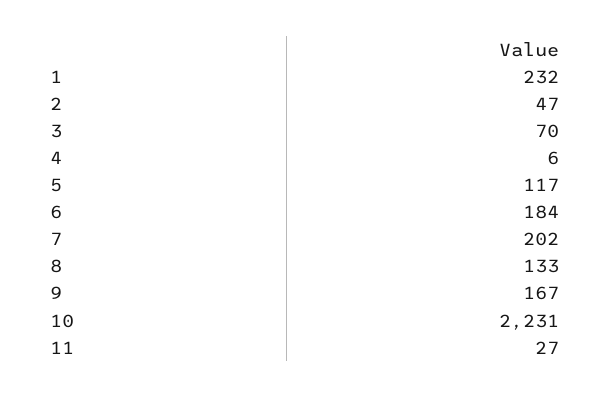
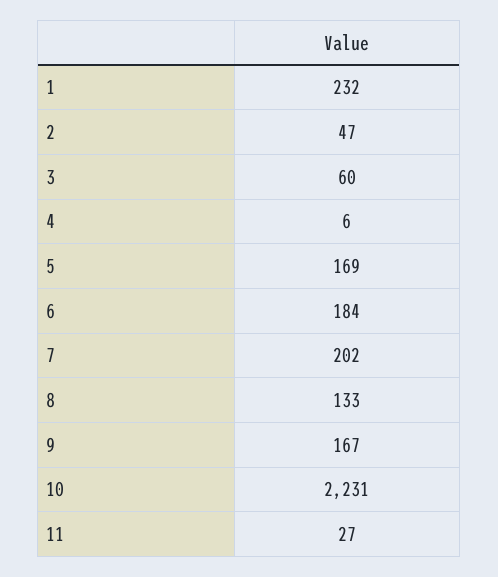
3: 70 -> 60
5: 117 -> 169

